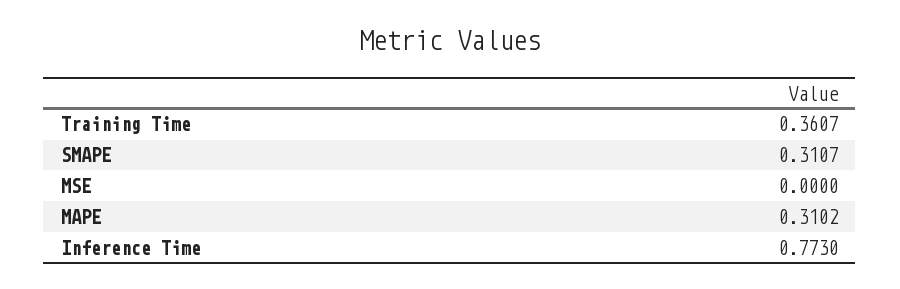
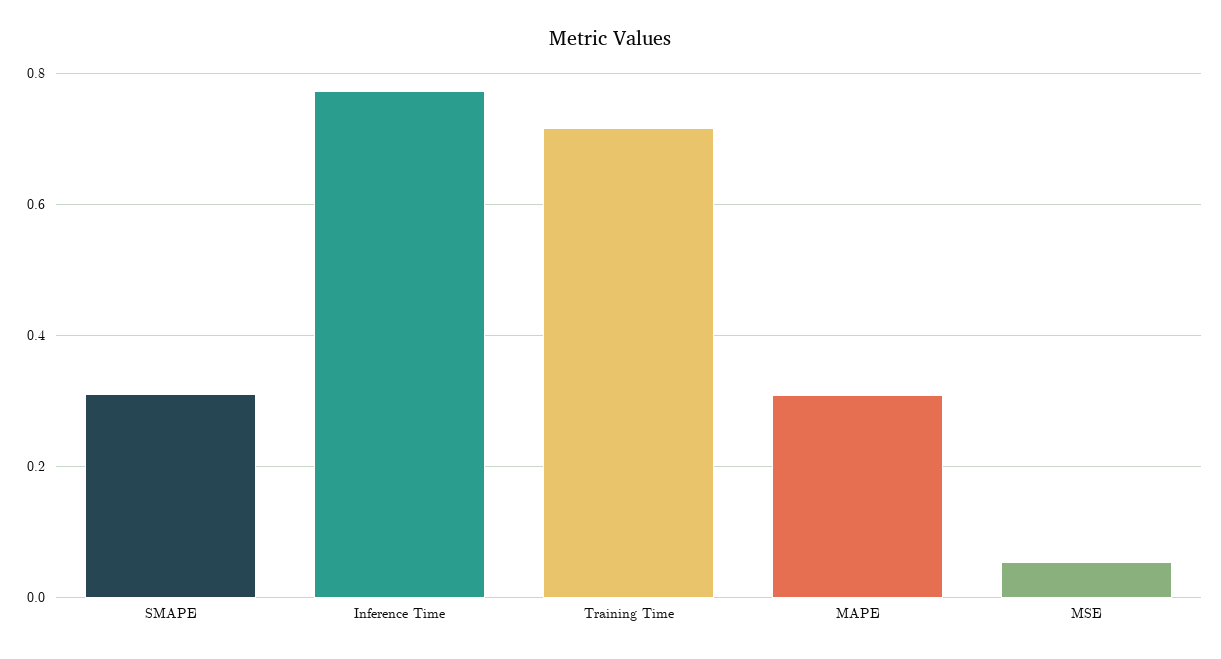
Training Time: 0.3607 -> 0.72
MSE: 0 -> 0.06

